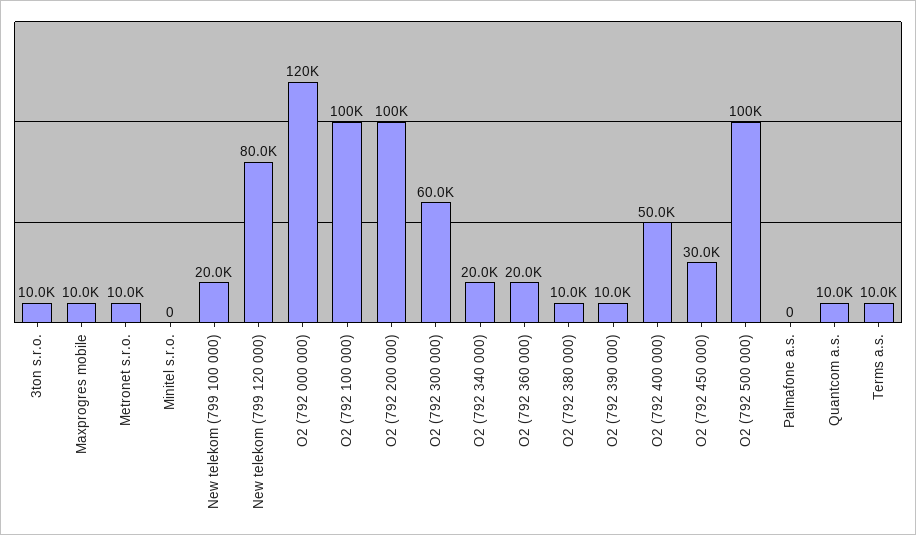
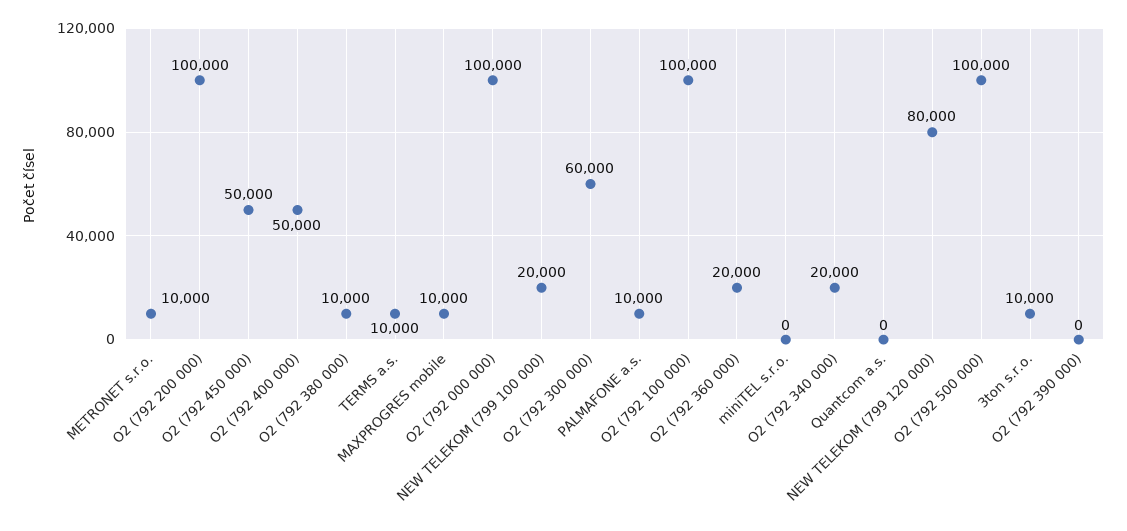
O2 (792 000 000): 120000 -> 100000
O2 (792 390 000): 10000 -> 0
O2 (792 450 000): 30000 -> 50000
Palmafone a.s.: 0 -> 10000
Quantcom a.s.: 10000 -> 0

